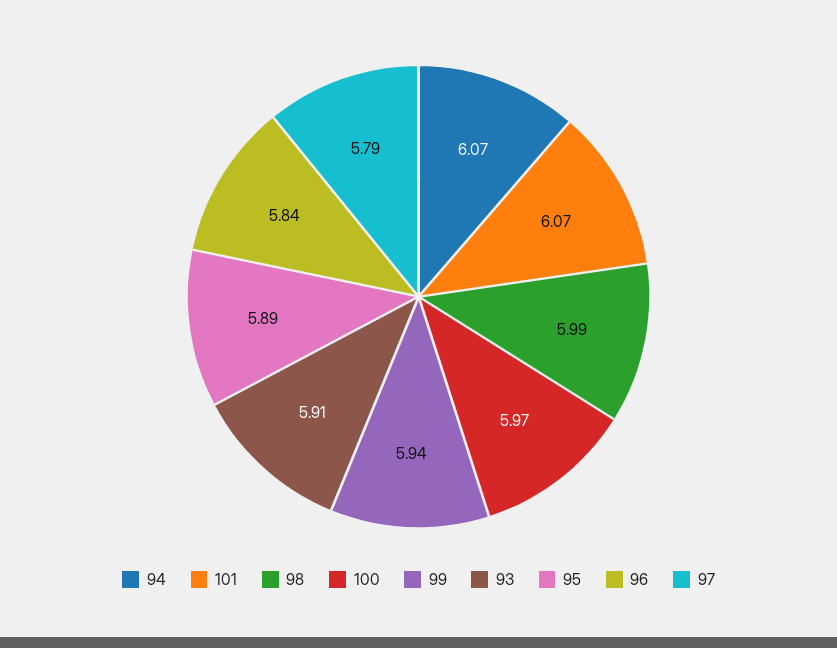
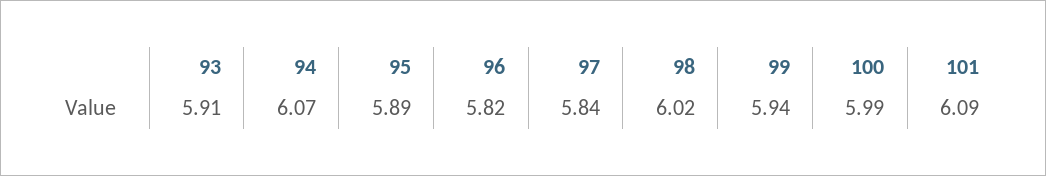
101: 6.07 -> 6.09
98: 5.99 -> 6.02
100: 5.97 -> 5.99
96: 5.84 -> 5.82
97: 5.79 -> 5.84

